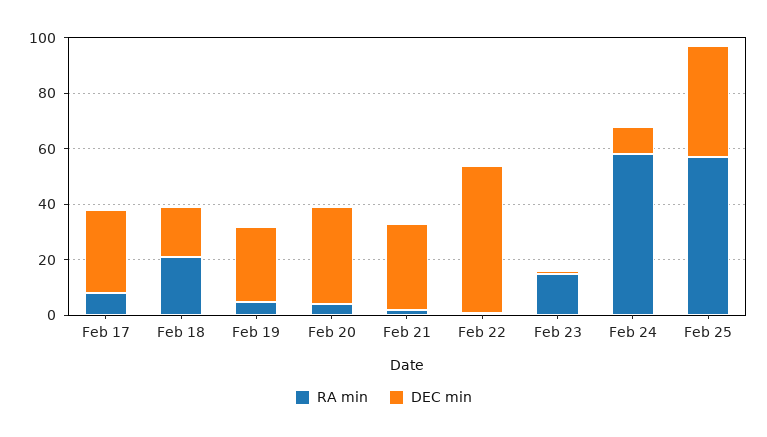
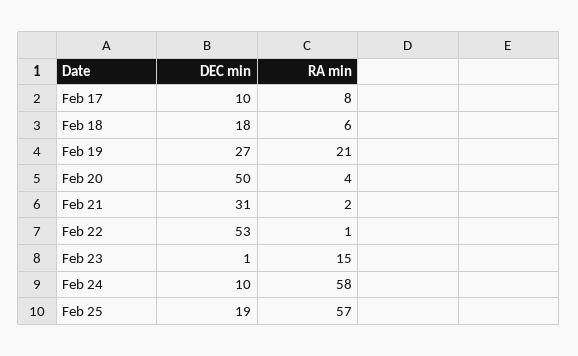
DEC min, Feb 17: 30 -> 10
RA min, Feb 18: 20 -> 6
RA min, Feb 19: 5 -> 21
DEC min, Feb 20: 35 -> 50
DEC min, Feb 25: 40 -> 19

